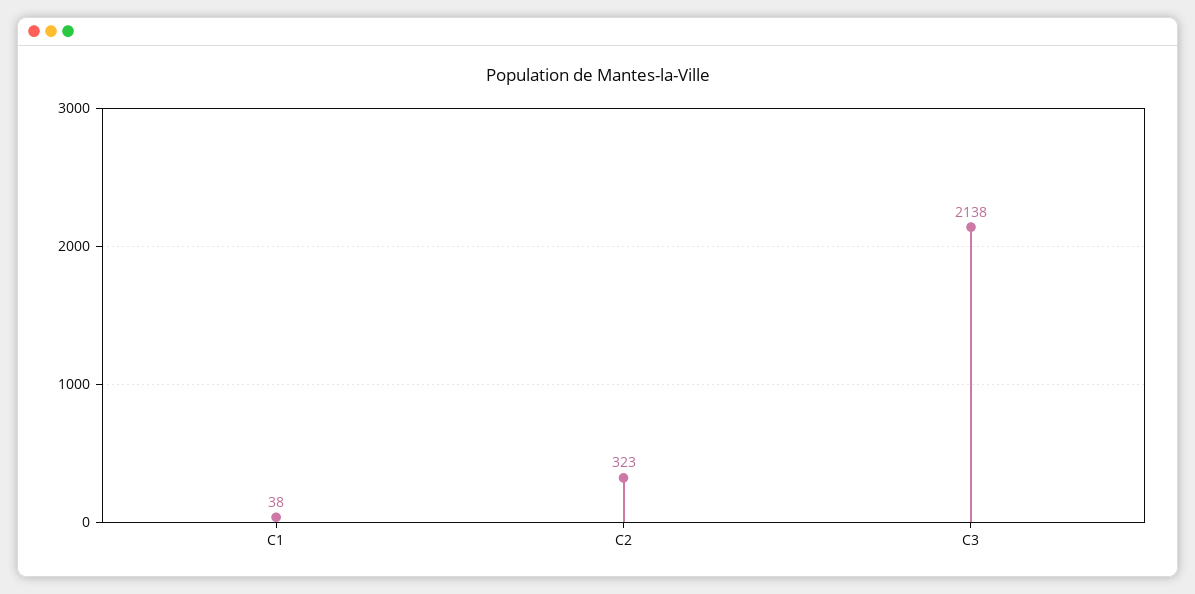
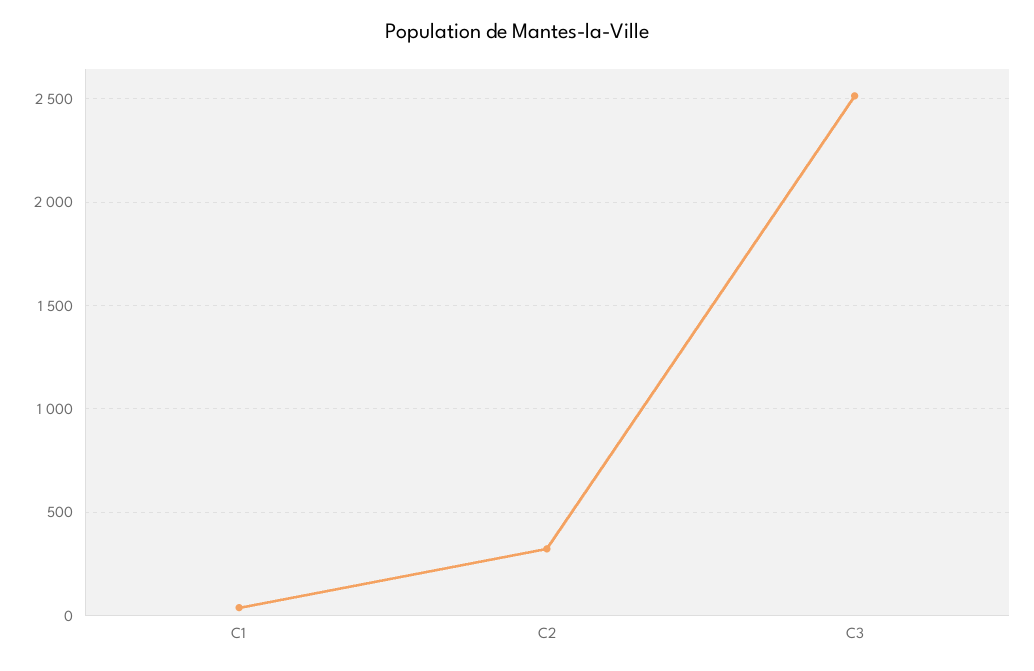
C3: 2138 -> 2500

